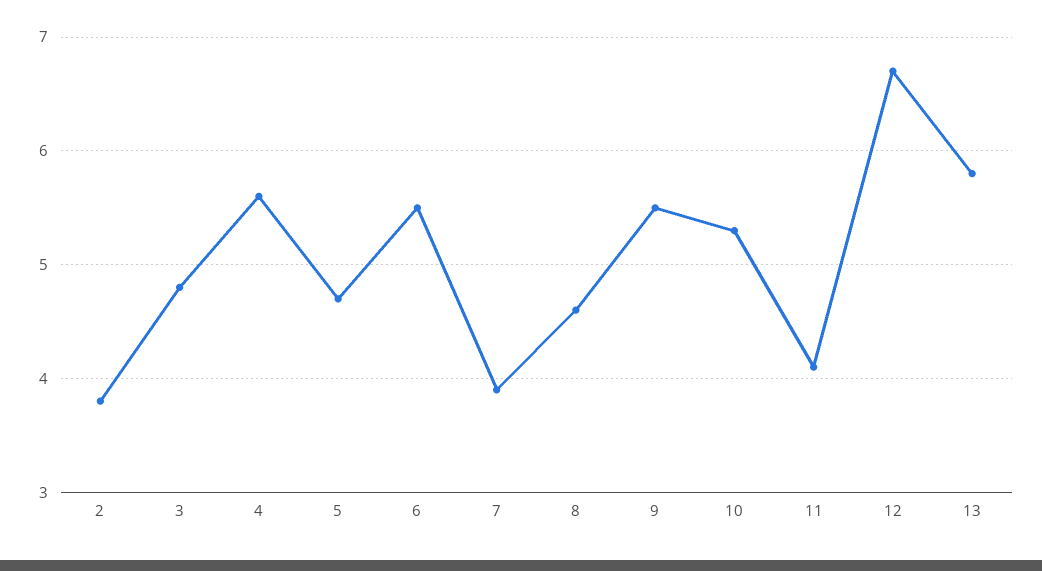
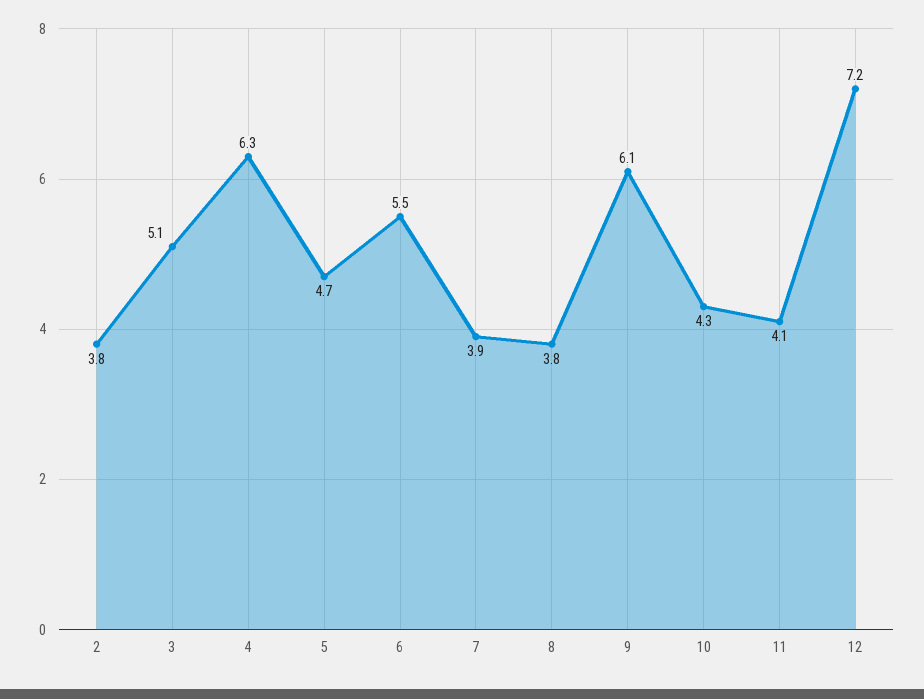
3: 4.8 -> 5.1
4: 5.6 -> 6.3
8: 4.6 -> 3.8
9: 5.5 -> 6.1
10: 5.3 -> 4.3
12: 6.7 -> 7.2
13: 5.8 -> none

